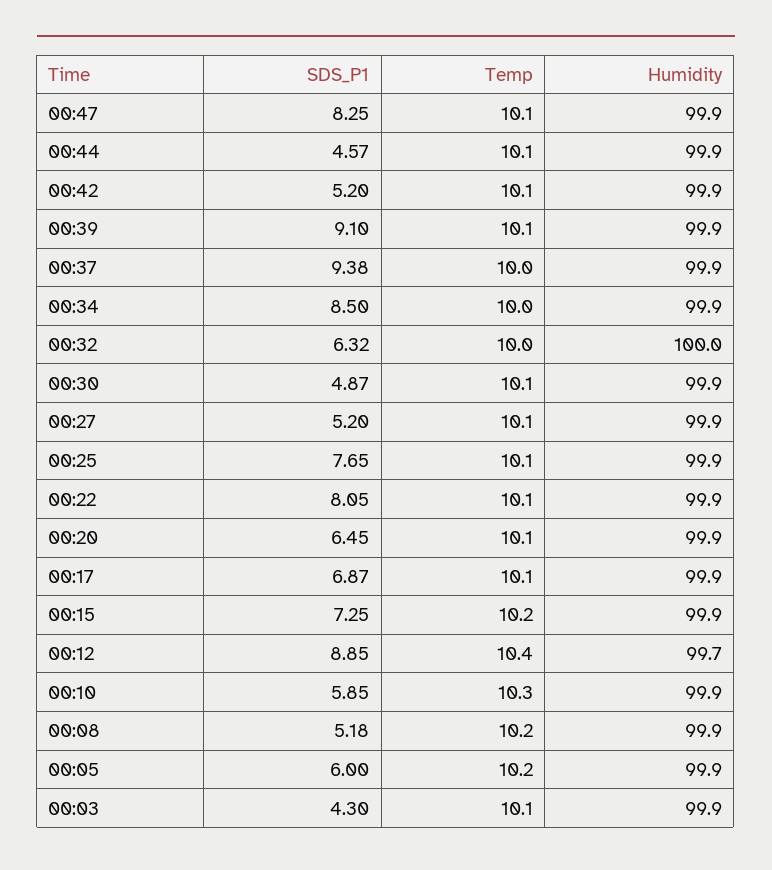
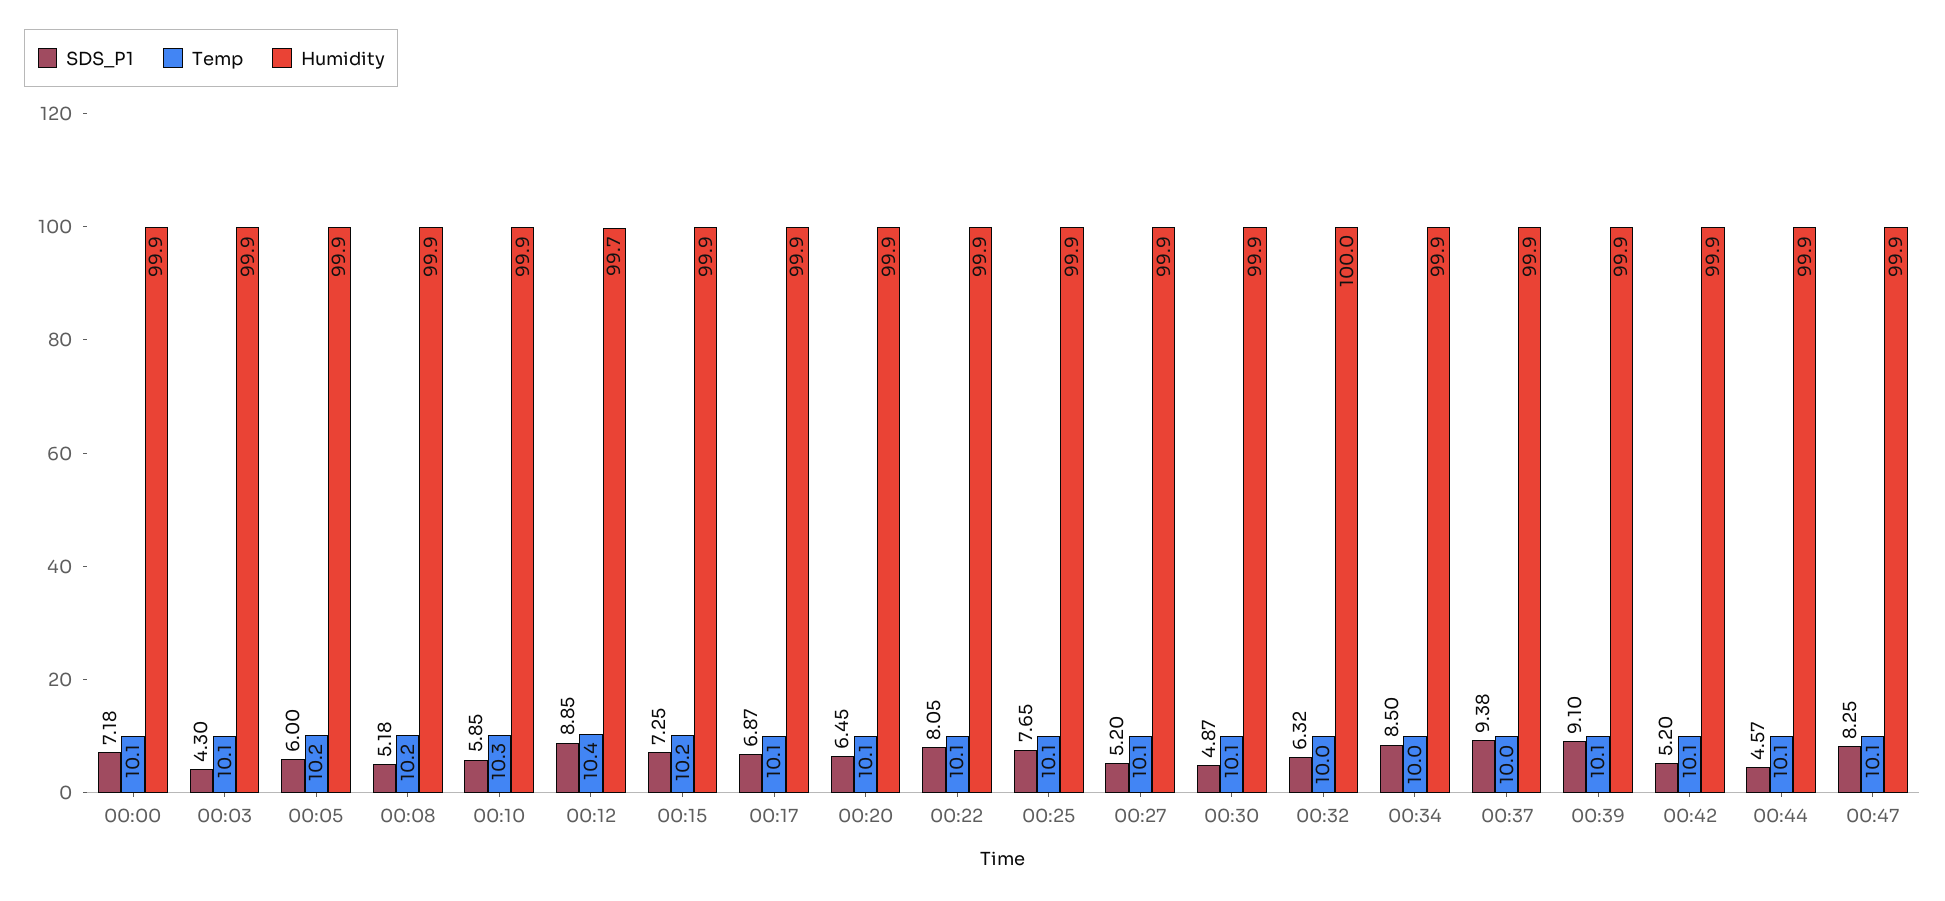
SDS_P1, 00:00: none -> 7.18
Temp, 00:00: none -> 10.1
Humidity, 00:00: none -> 99.9

